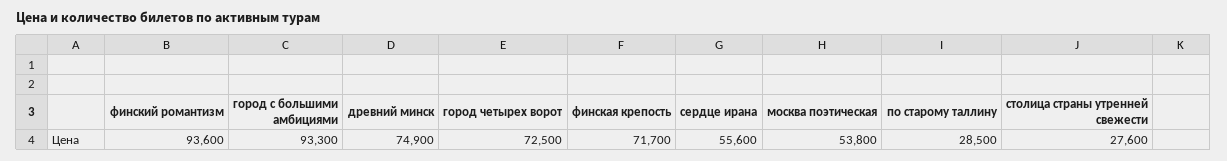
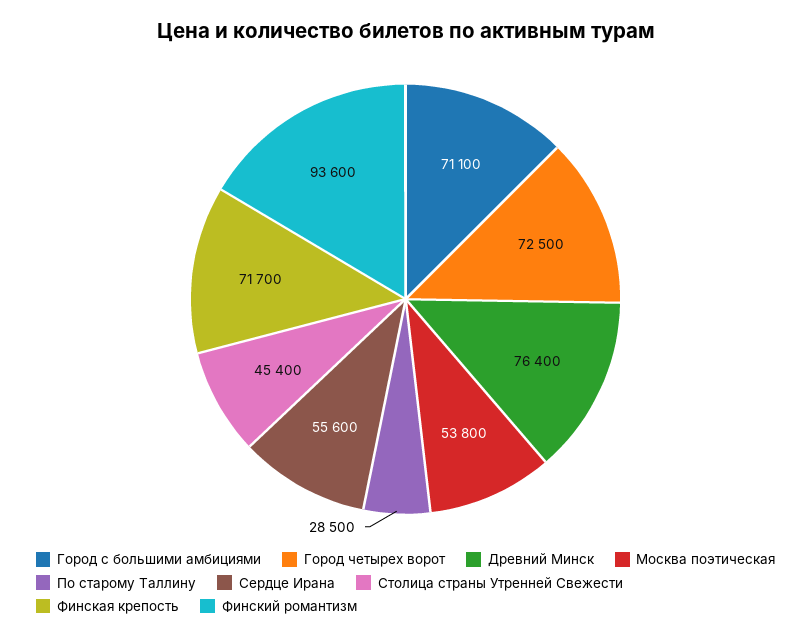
город с большими амбициями: 93300 -> 71100
древний минск: 74900 -> 76400
столица страны утренней свежести: 27600 -> 45400

